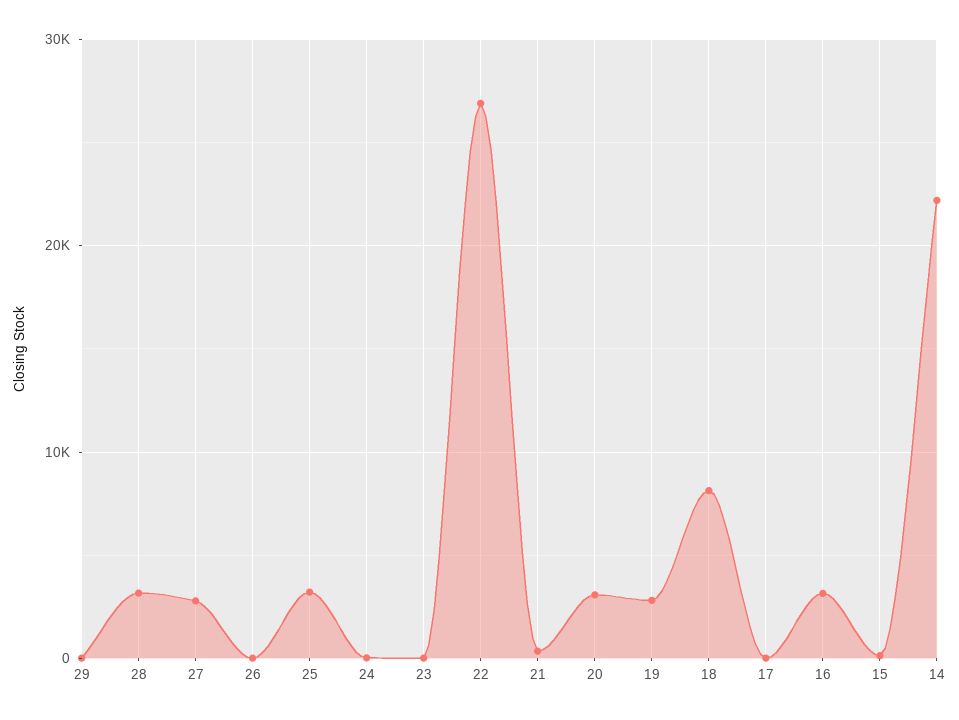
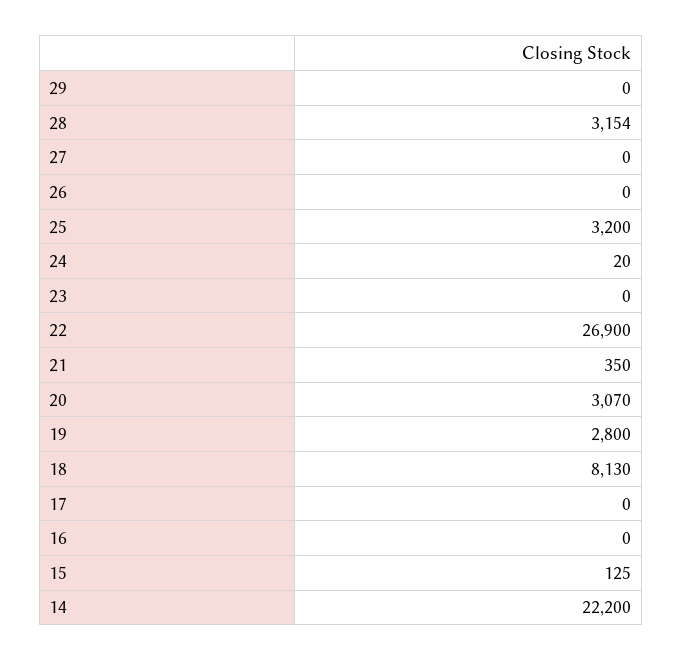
27: 3000 -> 0
16: 3000 -> 0

